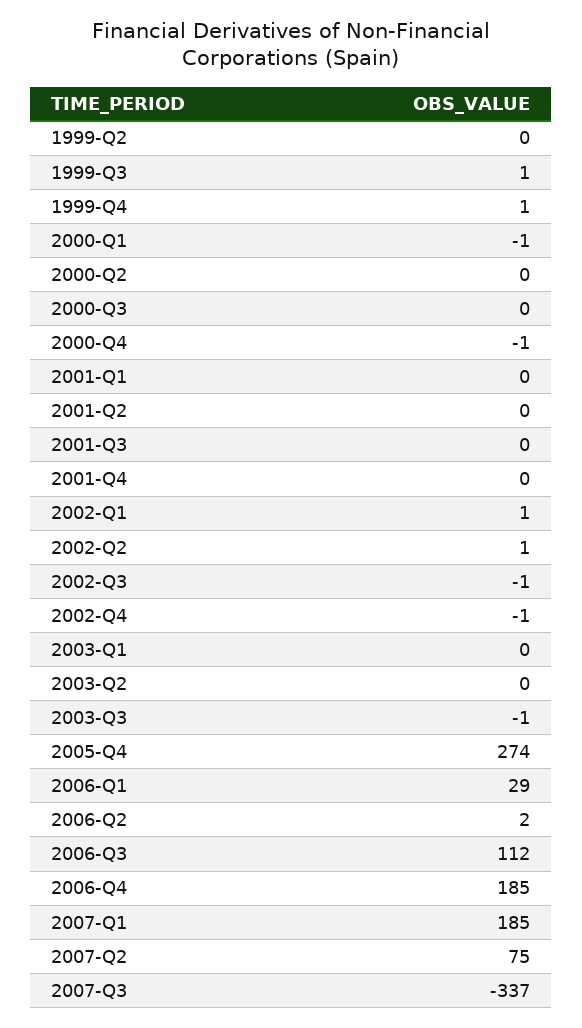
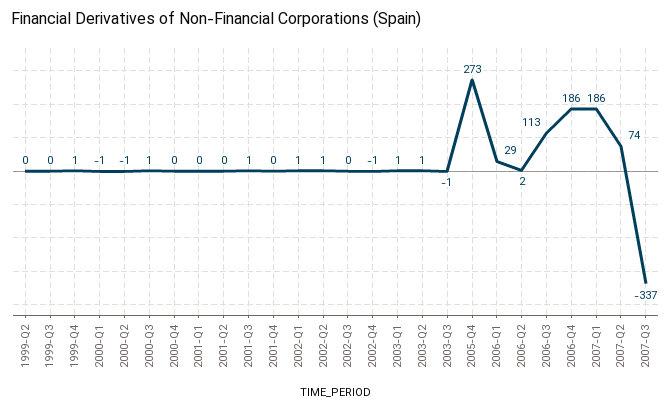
1999-Q3: 1 -> 0
2000-Q2: 0 -> -1
2000-Q3: 0 -> 1
2000-Q4: -1 -> 0
2001-Q3: 0 -> 1
2002-Q3: -1 -> 0
2003-Q1: 0 -> 1
2003-Q2: 0 -> 1
2005-Q4: 274 -> 273
2006-Q3: 112 -> 113
2006-Q4: 185 -> 186
2007-Q1: 185 -> 186
2007-Q2: 75 -> 74

